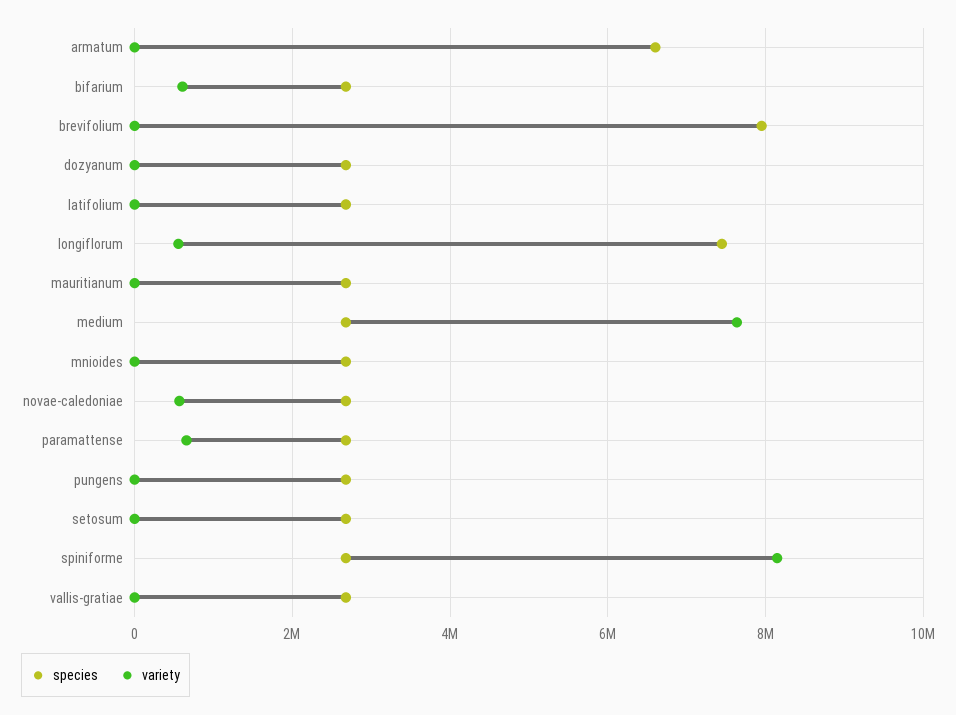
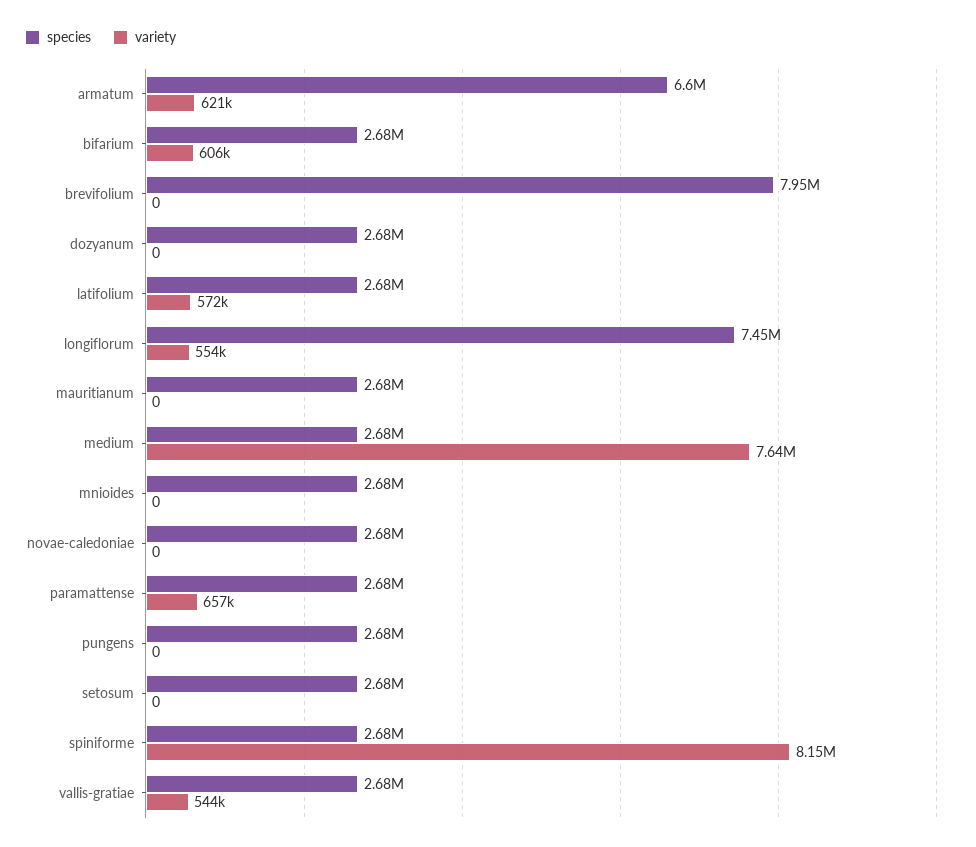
variety, armatum: 0 -> 621000
variety, latifolium: 0 -> 572000
variety, novae-caledoniae: 600000 -> 0
variety, vallis-gratiae: 0 -> 544000

